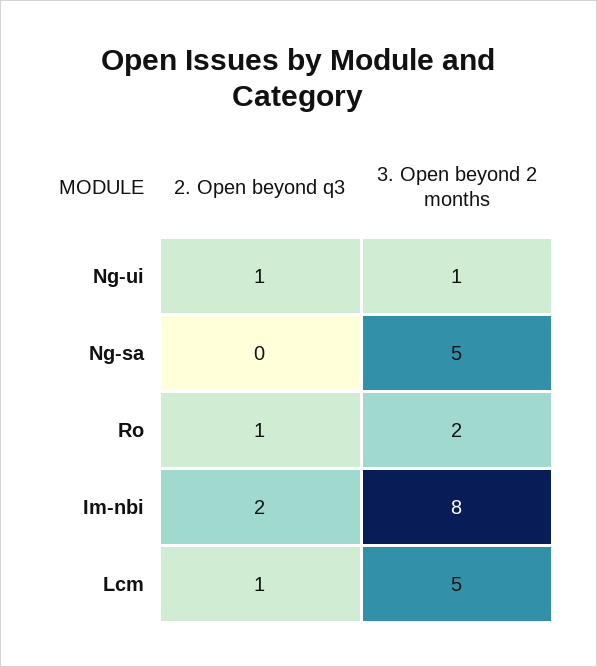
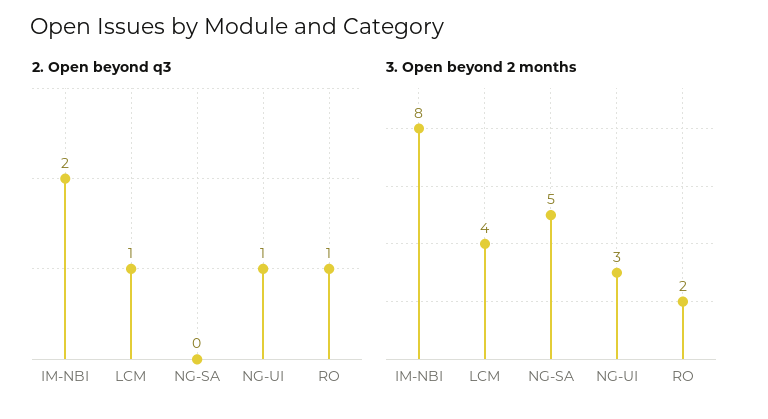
3. Open beyond 2 months, Ng-ui: 1 -> 3
3. Open beyond 2 months, Lcm: 5 -> 4

